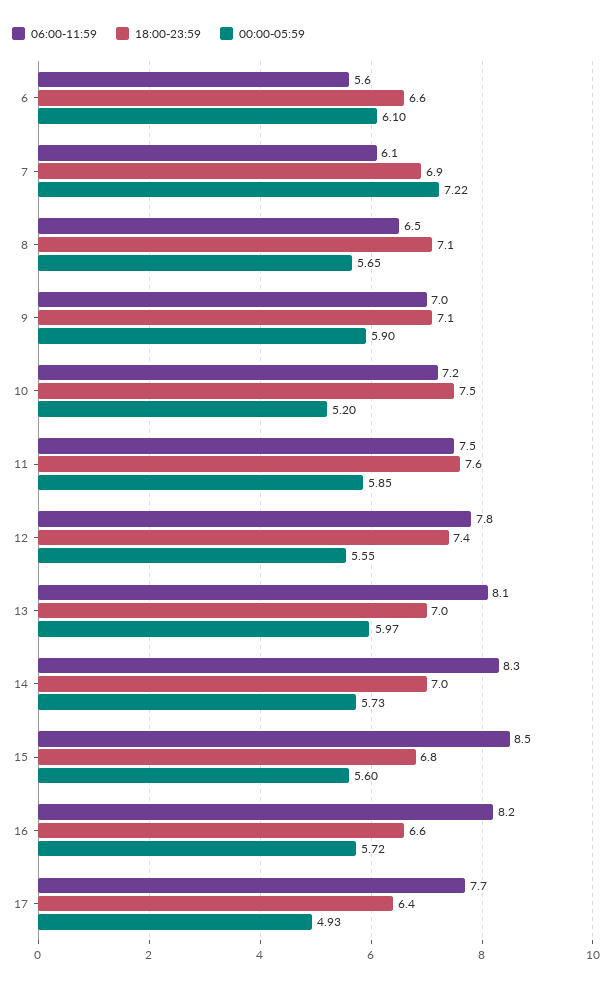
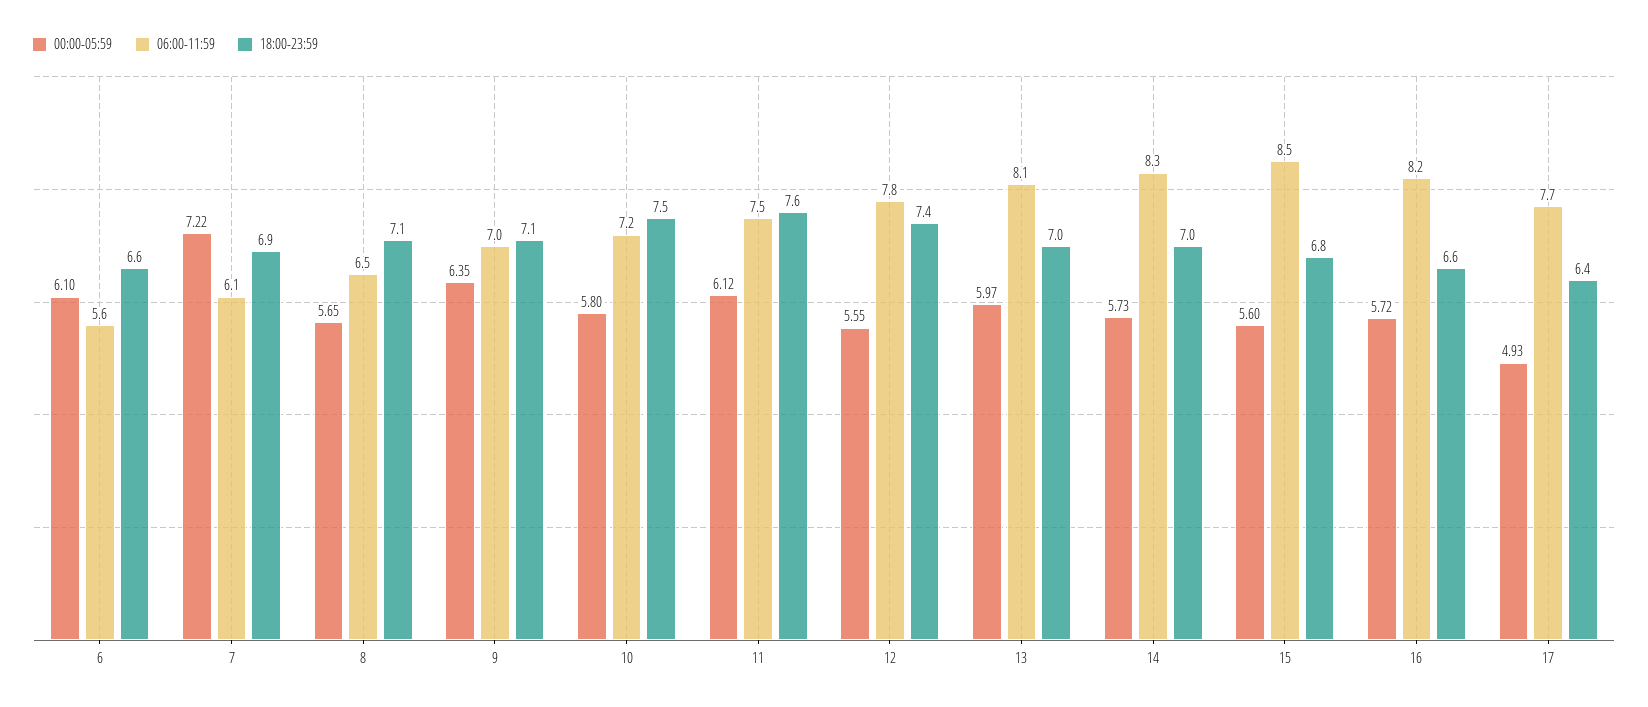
00:00-05:59, 9: 5.9 -> 6.35
00:00-05:59, 10: 5.2 -> 5.8
00:00-05:59, 11: 5.85 -> 6.12

